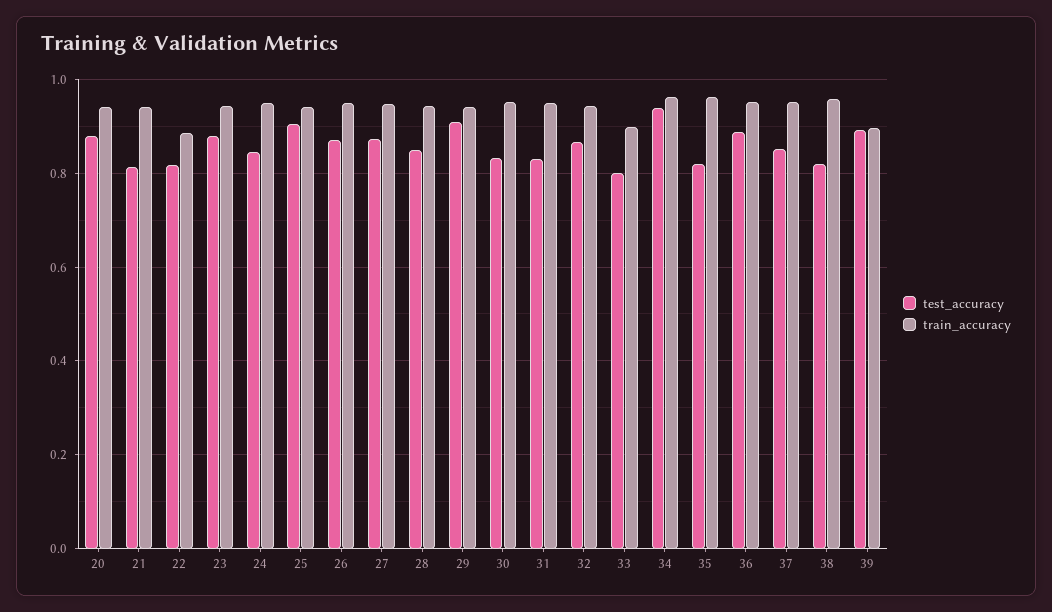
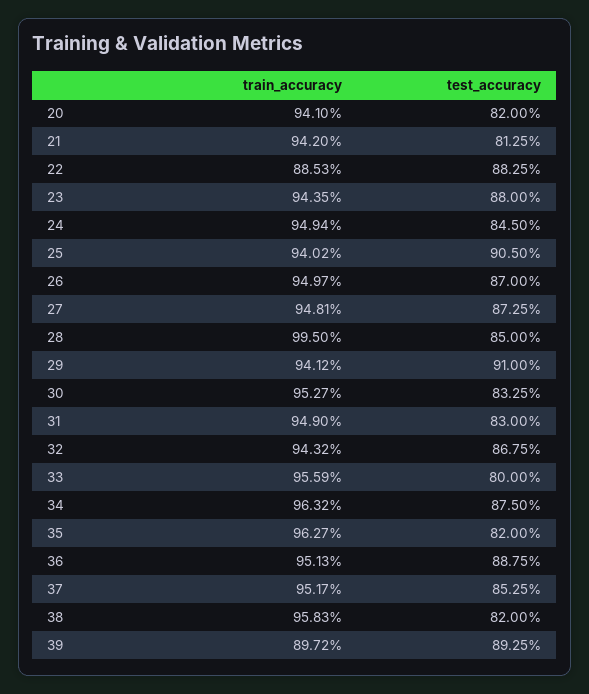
test_accuracy, 20: 0.88 -> 0.82
test_accuracy, 22: 0.82 -> 0.8825
train_accuracy, 28: 0.94 -> 0.995
train_accuracy, 33: 0.9 -> 0.9559
test_accuracy, 34: 0.94 -> 0.875

